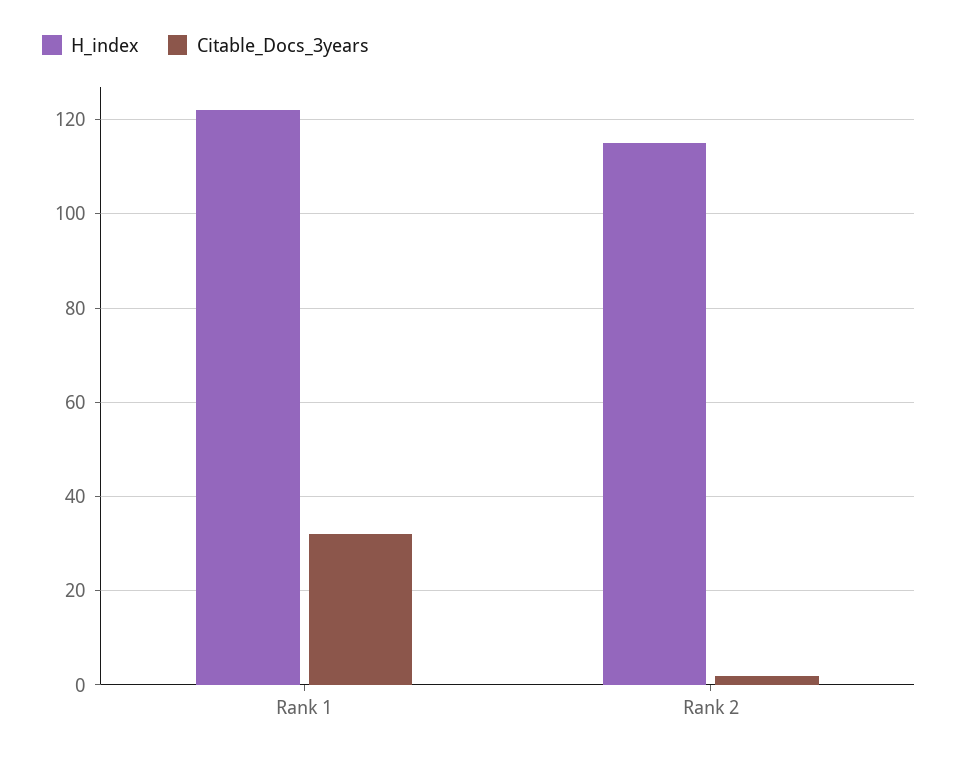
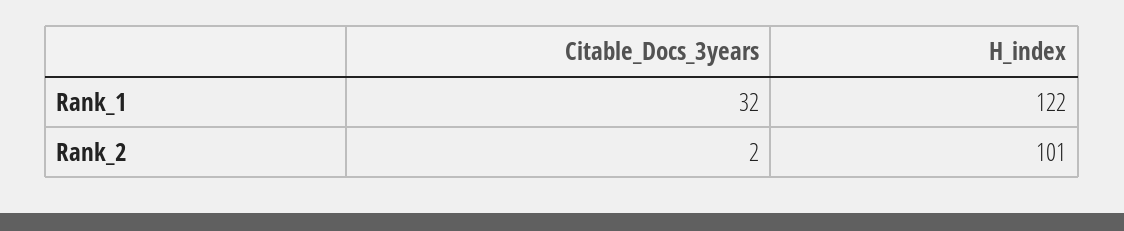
H_index, Rank 2: 115 -> 101

